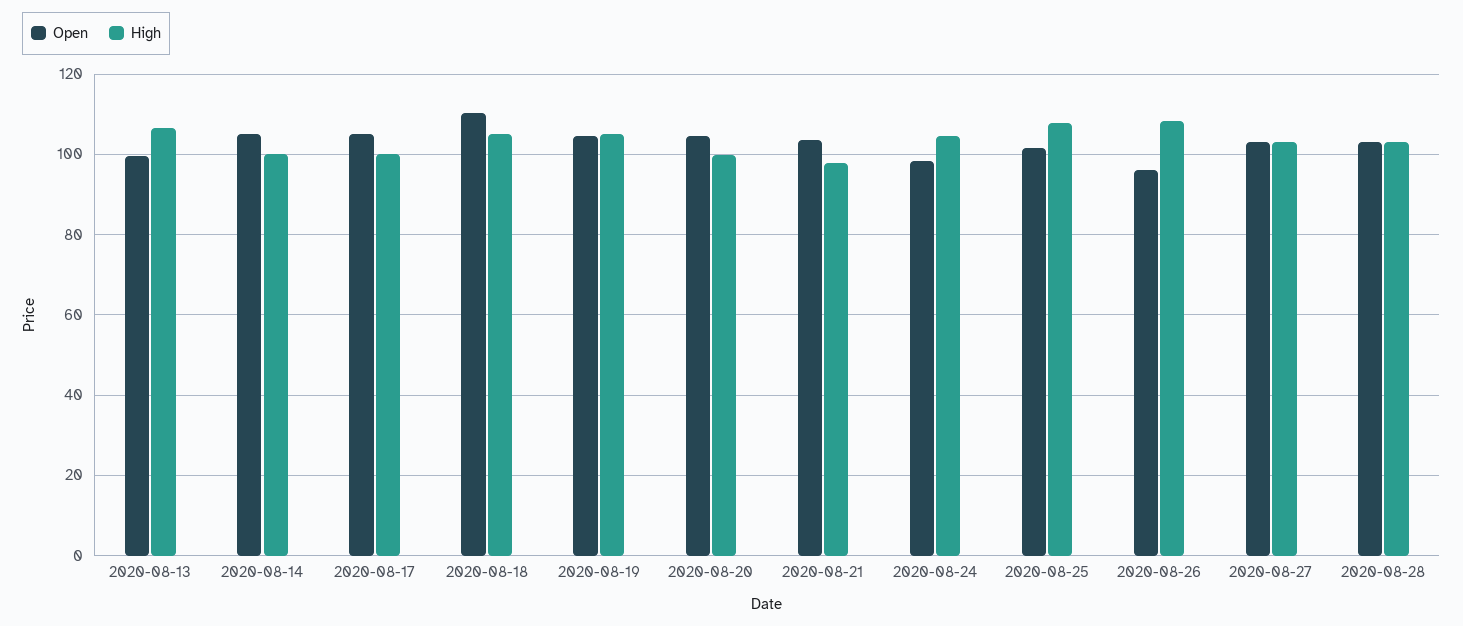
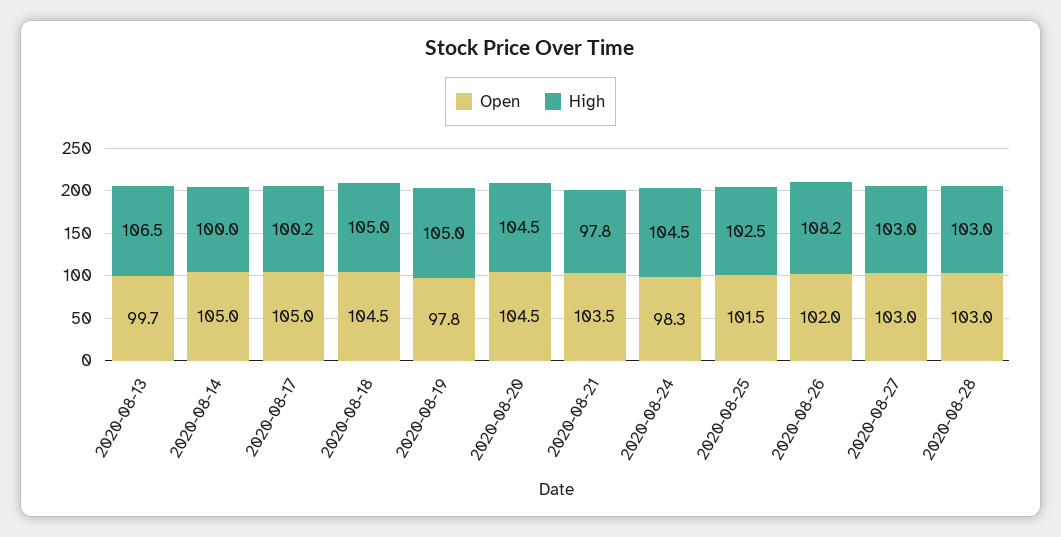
Open, 2020-08-18: 110 -> 104.5
Open, 2020-08-19: 104 -> 97.8
High, 2020-08-20: 100 -> 104.5
High, 2020-08-25: 108 -> 102.5
Open, 2020-08-26: 96 -> 102

